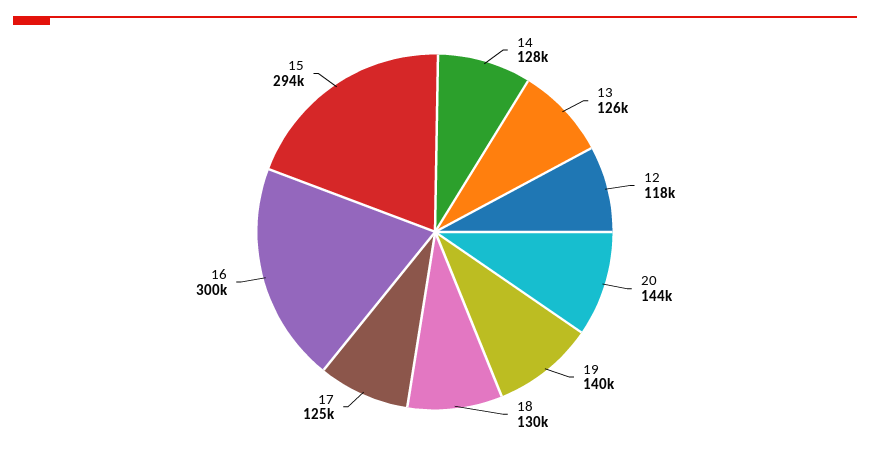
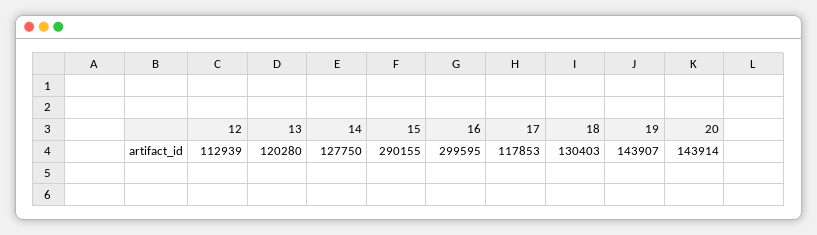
13: 126000 -> 120280
12: 118000 -> 112939
19: 140000 -> 143907
17: 125000 -> 117853
15: 294000 -> 290155

